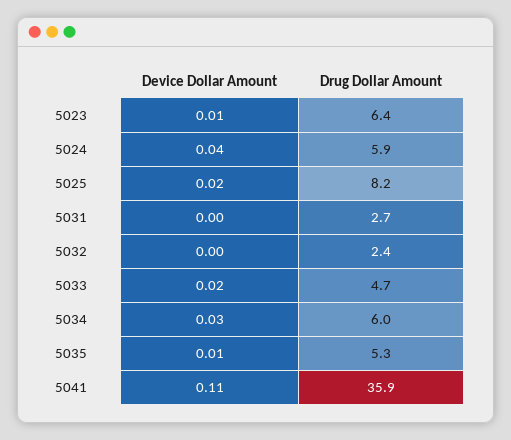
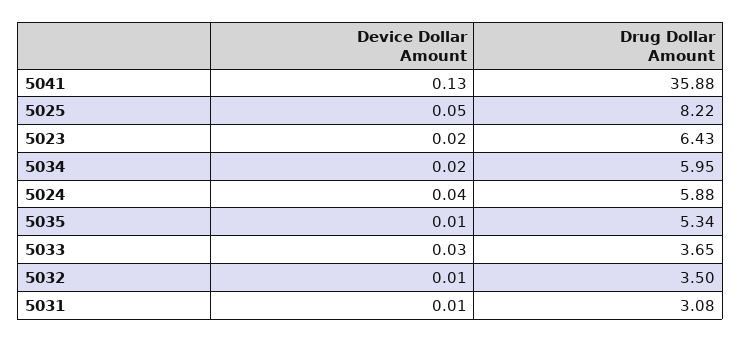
Device Dollar Amount, 5023: 0.01 -> 0.02
Device Dollar Amount, 5025: 0.02 -> 0.05
Device Dollar Amount, 5031: 0 -> 0.01
Drug Dollar Amount, 5031: 2.7 -> 3.08
Device Dollar Amount, 5032: 0 -> 0.01
Drug Dollar Amount, 5032: 2.4 -> 3.5
Device Dollar Amount, 5033: 0.02 -> 0.03
Drug Dollar Amount, 5033: 4.7 -> 3.65
Device Dollar Amount, 5034: 0.03 -> 0.02
Device Dollar Amount, 5041: 0.11 -> 0.13

